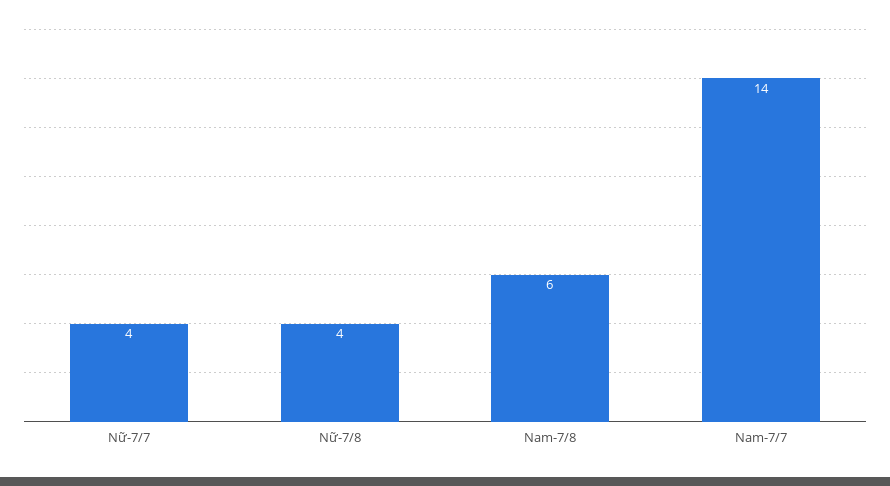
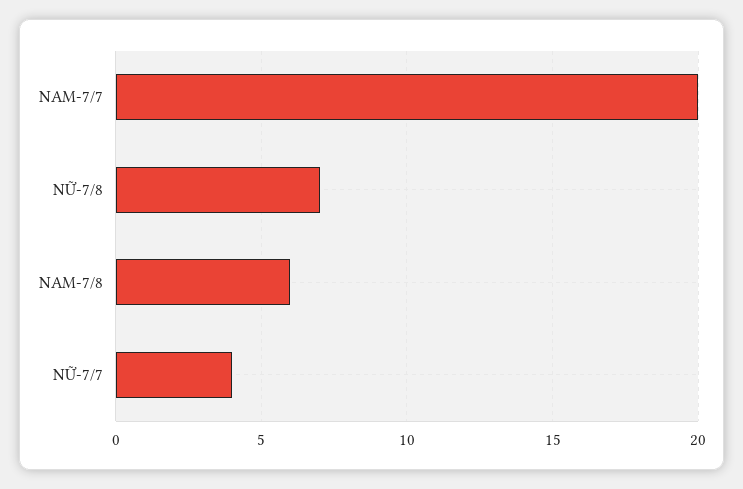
Nữ-7/8: 4 -> 7
Nam-7/7: 14 -> 20

